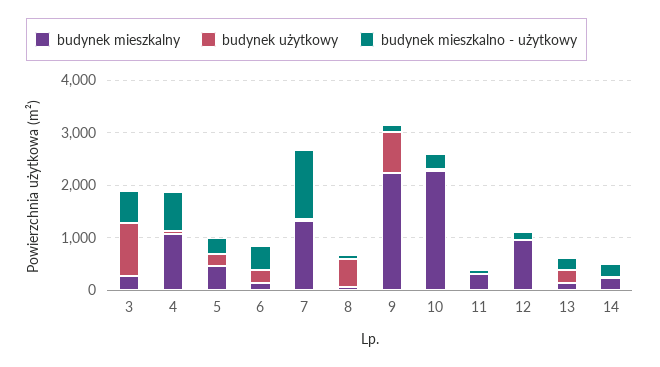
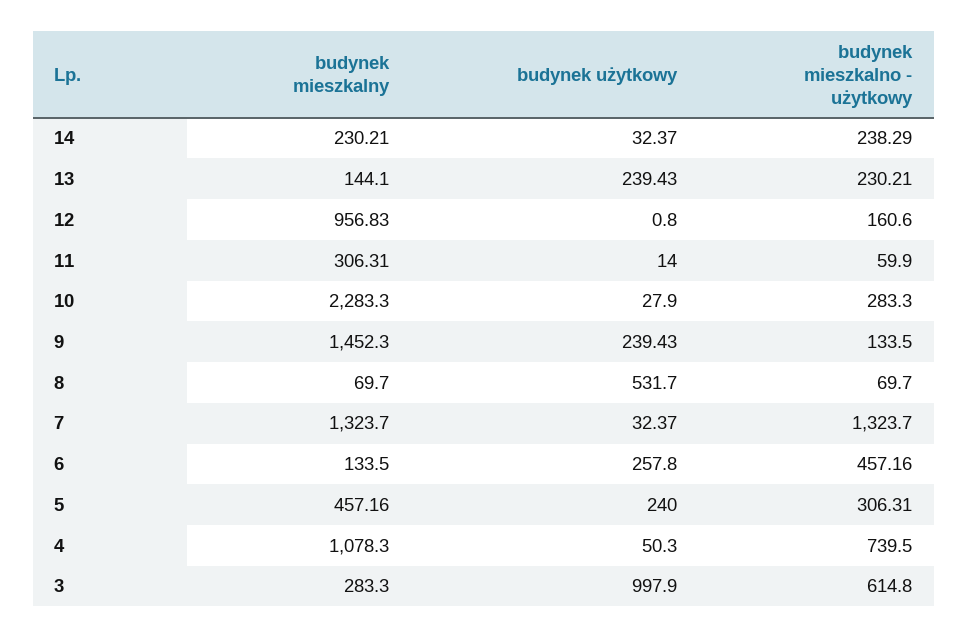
budynek mieszkalny, 9: 2200 -> 1452.3
budynek użytkowy, 9: 800 -> 239.43

